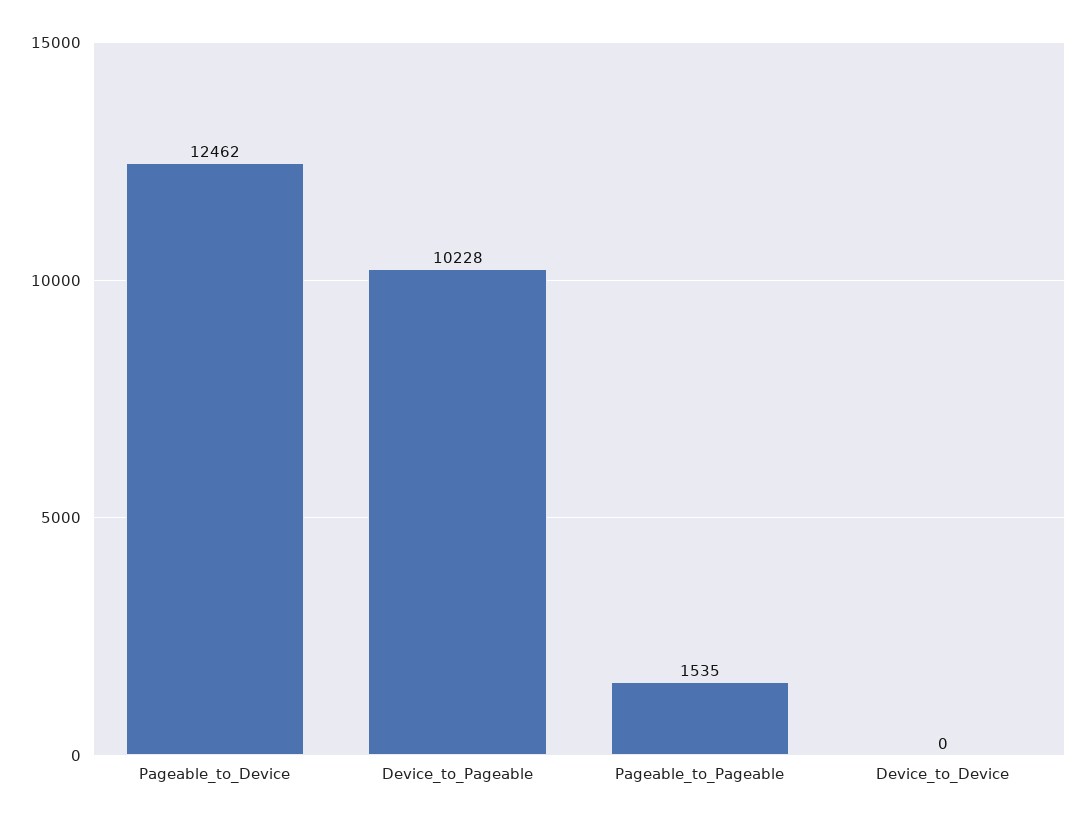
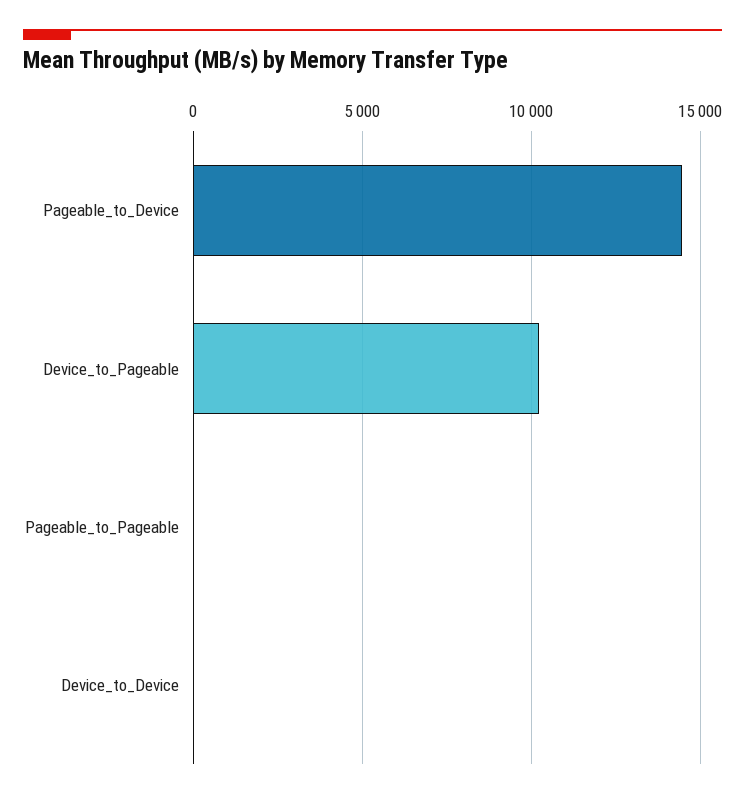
Pageable_to_Device: 12462 -> 14500
Pageable_to_Pageable: 1535 -> 0

